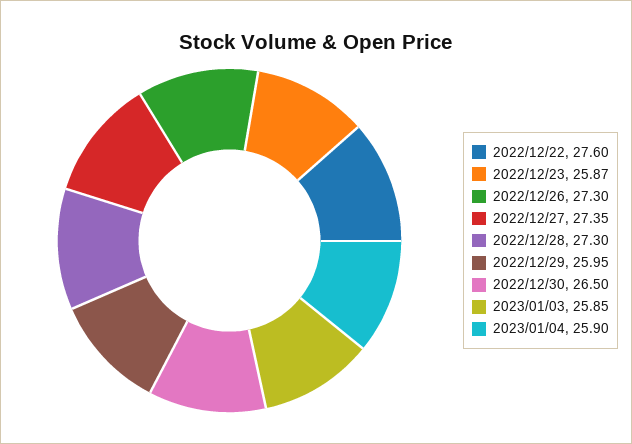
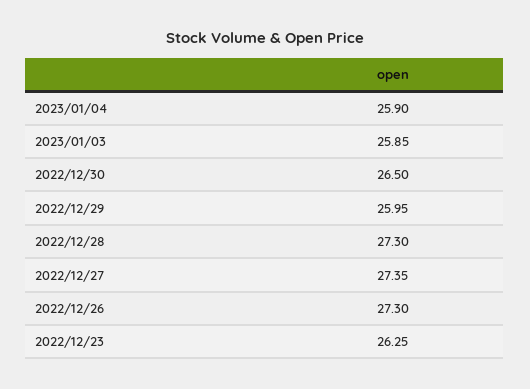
2022/12/22: 27.6 -> none
2022/12/23: 25.87 -> 26.25

